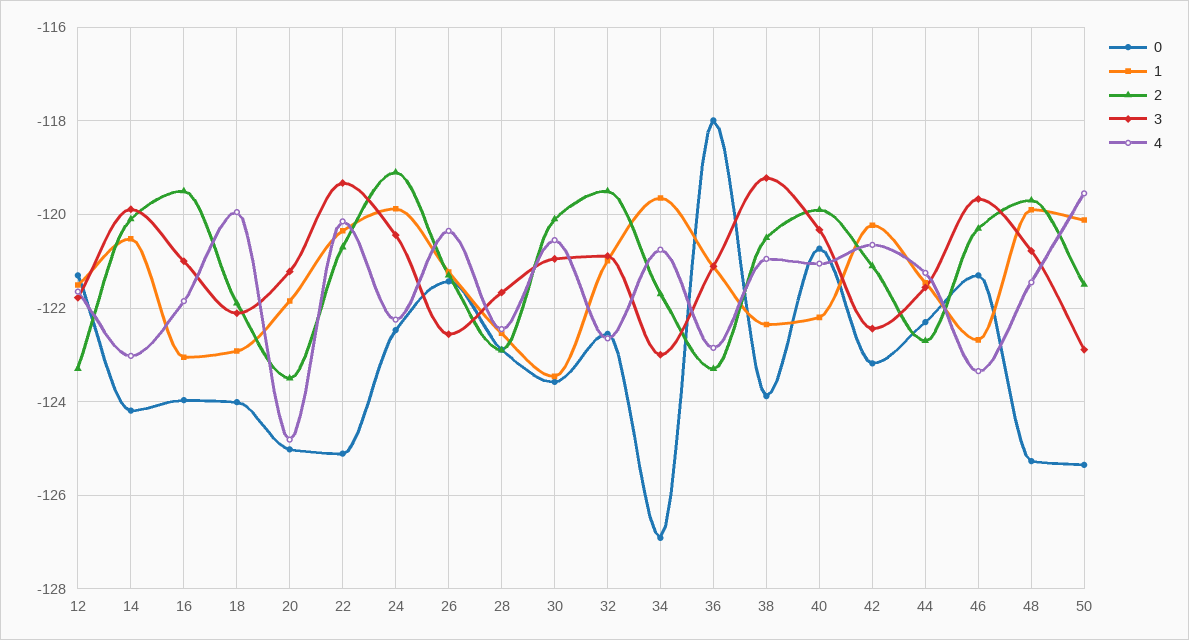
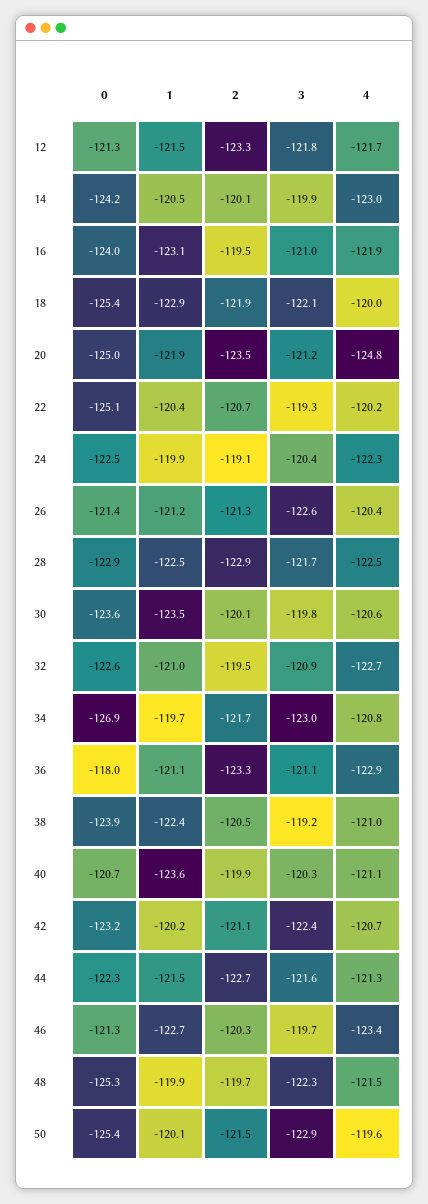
0, 18: -124 -> -125.4
3, 30: -121 -> -119.8
1, 40: -122.2 -> -123.6
3, 48: -120.8 -> -122.3

